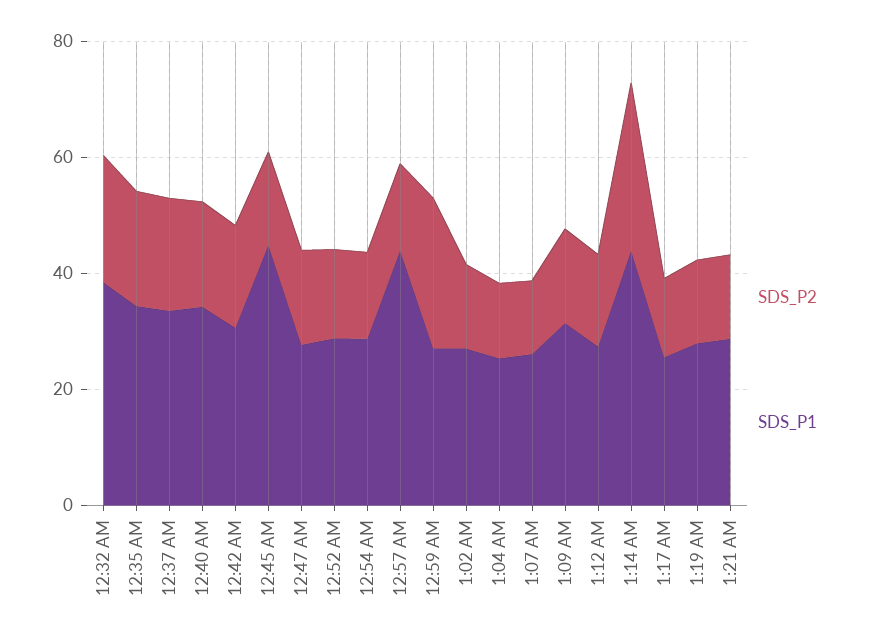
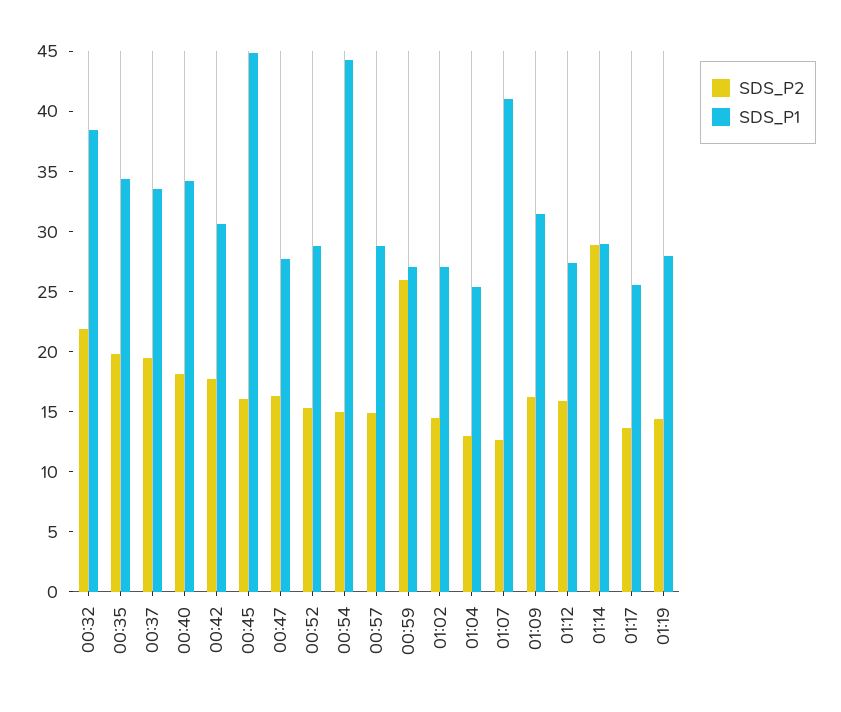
SDS_P1, 12:54 AM: 30 -> 44
SDS_P1, 12:57 AM: 45 -> 29
SDS_P1, 1:07 AM: 25 -> 41
SDS_P1, 1:14 AM: 45 -> 29
SDS_P2, 1:21 AM: 15 -> none
SDS_P1, 1:21 AM: 30 -> none

